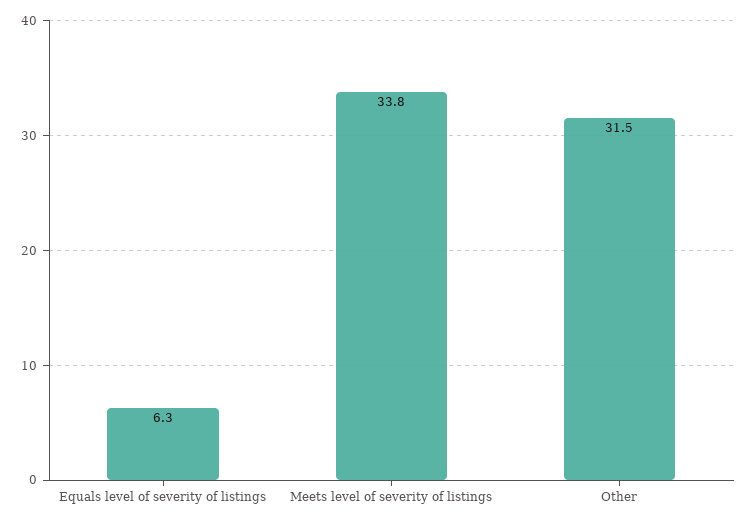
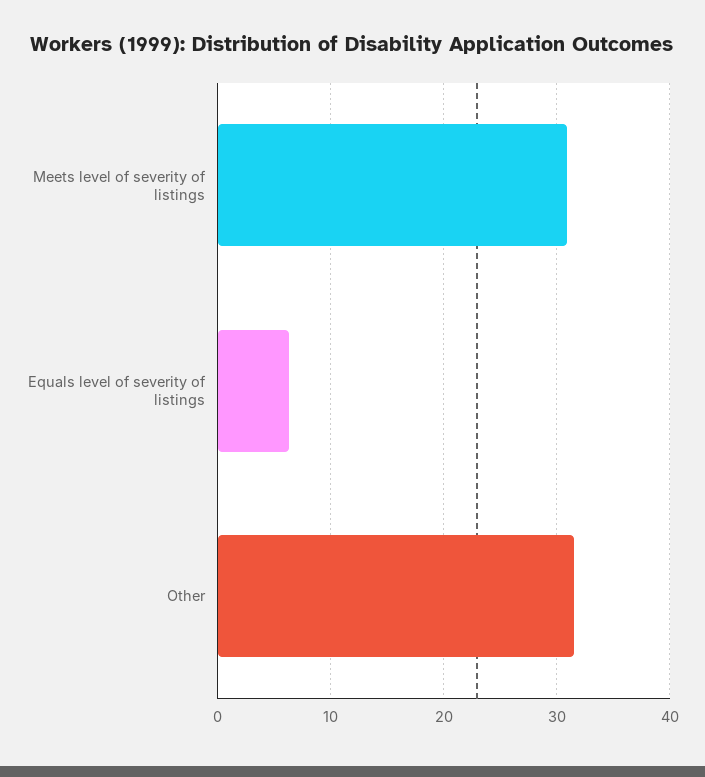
Meets level of severity of listings: 33.8 -> 31

